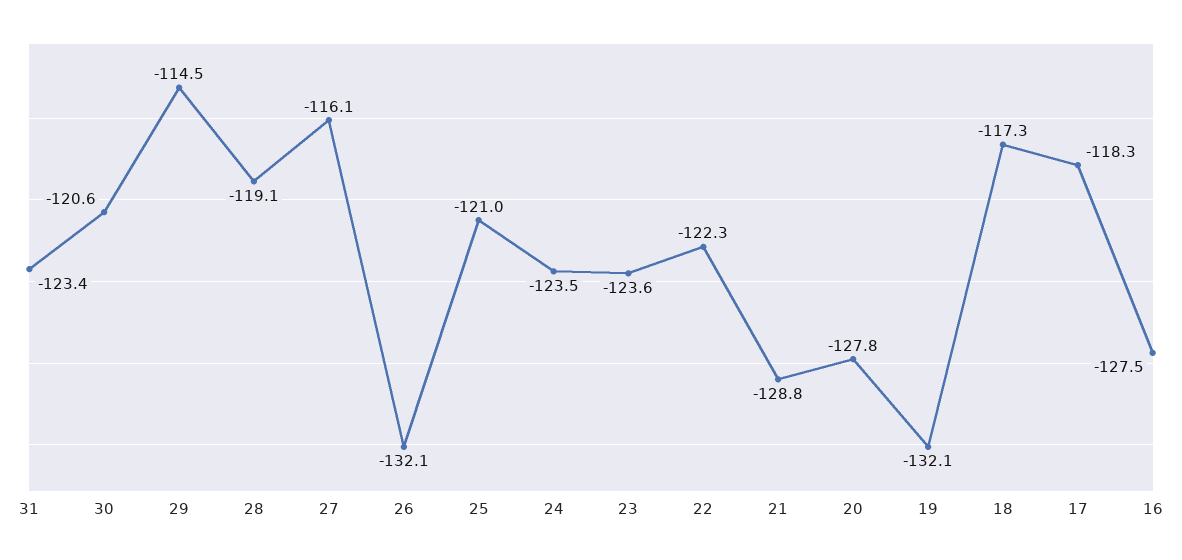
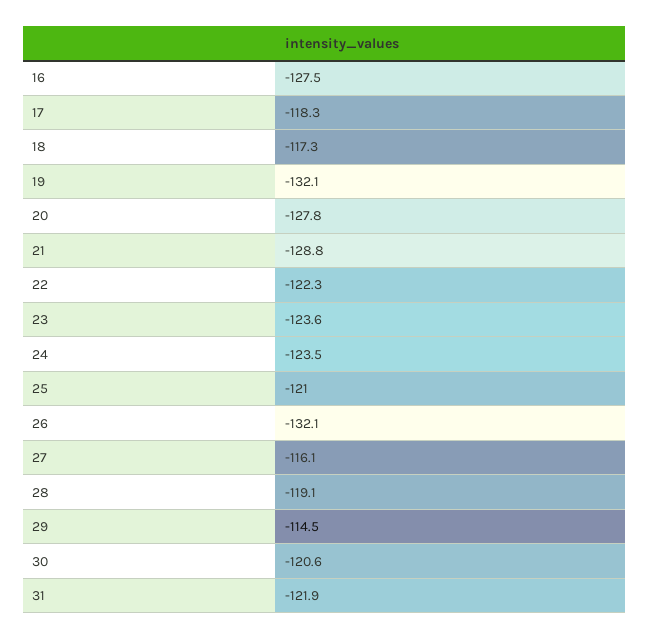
31: -123.4 -> -121.9

